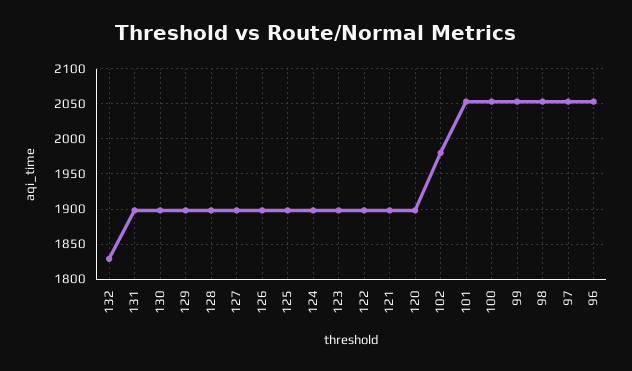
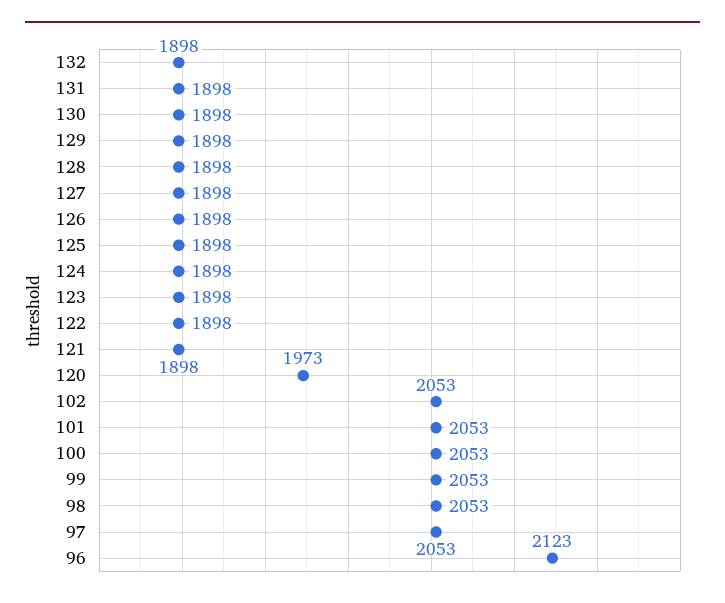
132: 1830 -> 1898
120: 1900 -> 1973
102: 1980 -> 2053
96: 2050 -> 2123

